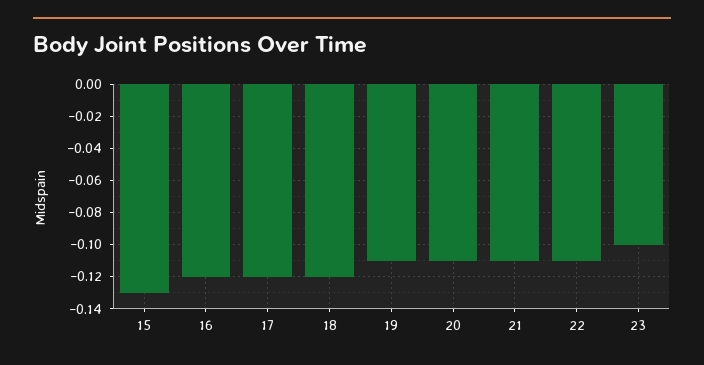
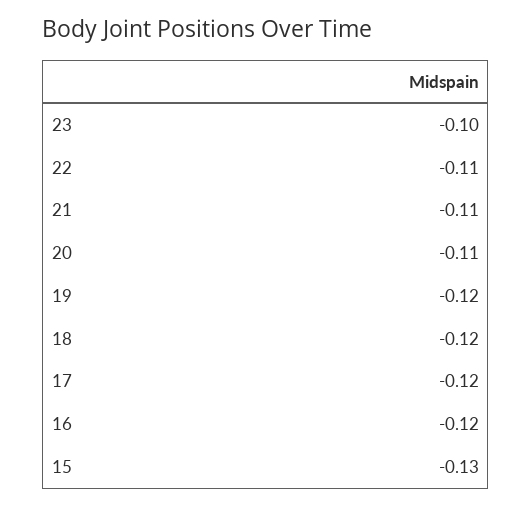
19: -0.11 -> -0.12

